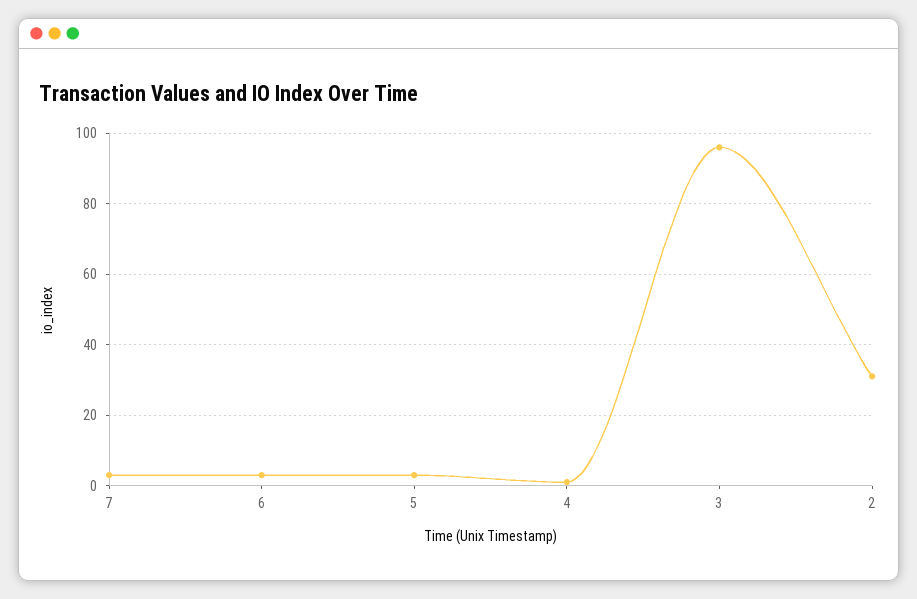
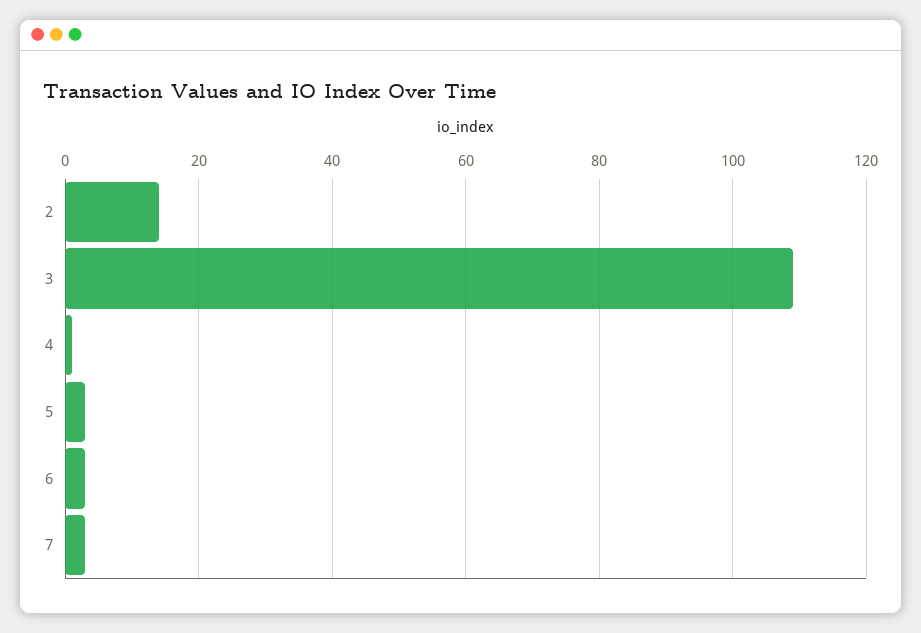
3: 95 -> 110
2: 30 -> 15

